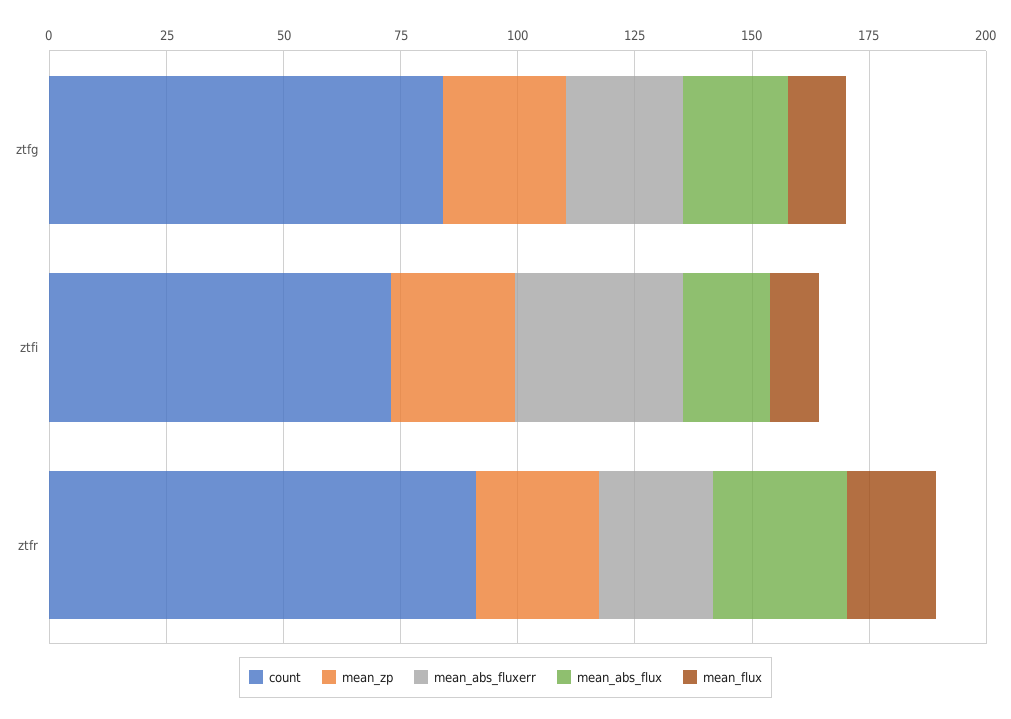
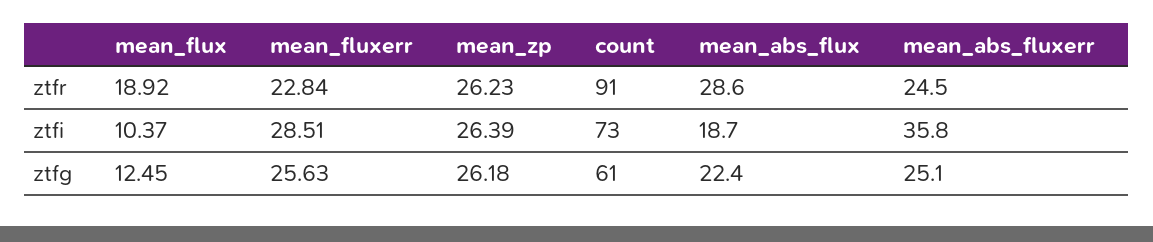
count, ztfg: 85 -> 61
mean_fluxerr, ztfr: none -> 22.84
mean_fluxerr, ztfi: none -> 28.51
mean_fluxerr, ztfg: none -> 25.63

